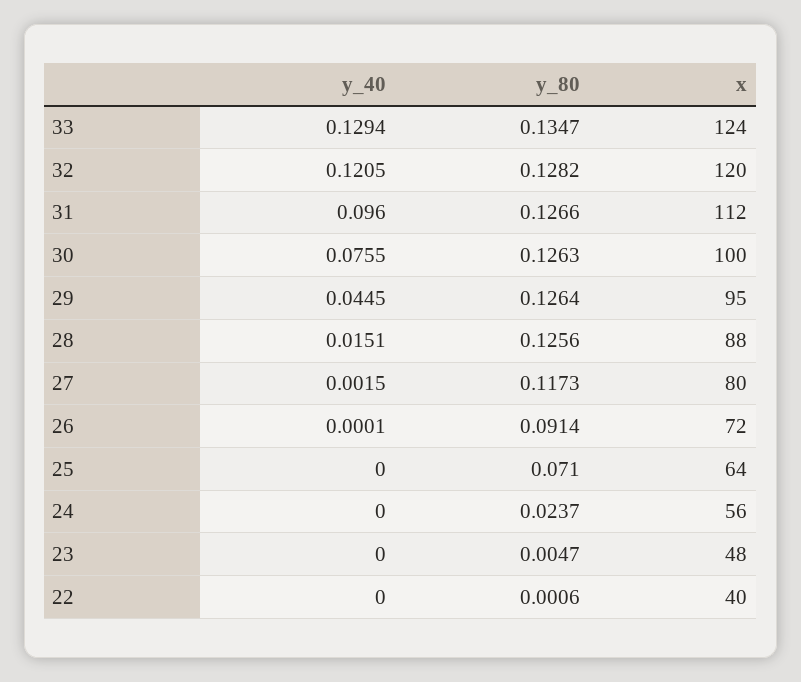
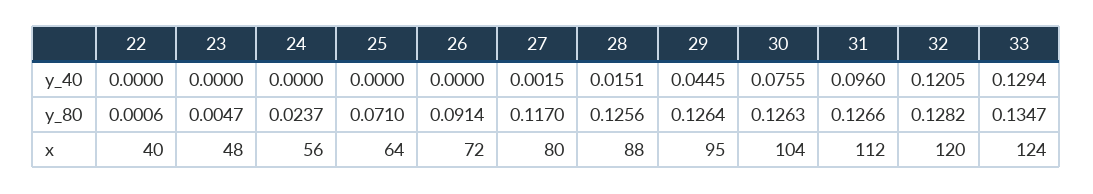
x, 30: 100 -> 104
y_80, 27: 0.1173 -> 0.117
y_40, 26: 0.0001 -> 0

